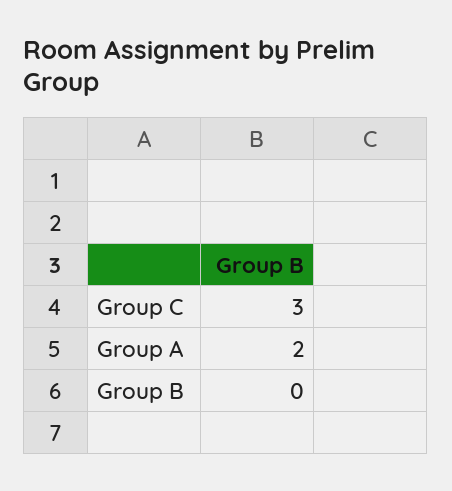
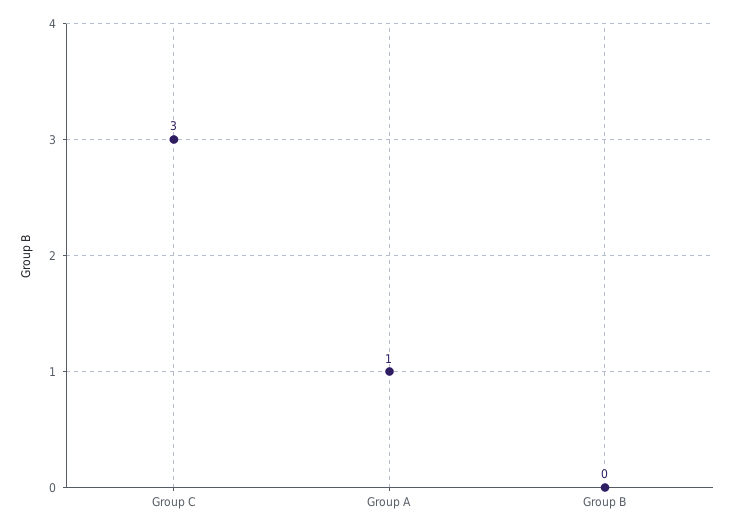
Group A: 2 -> 1

